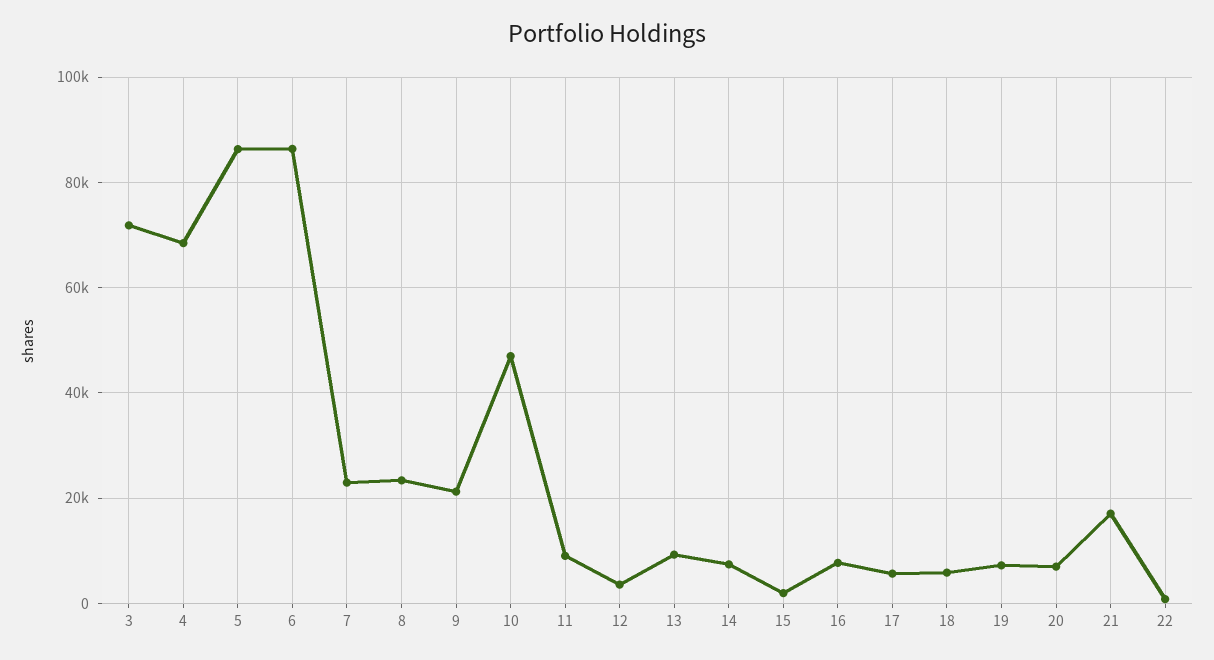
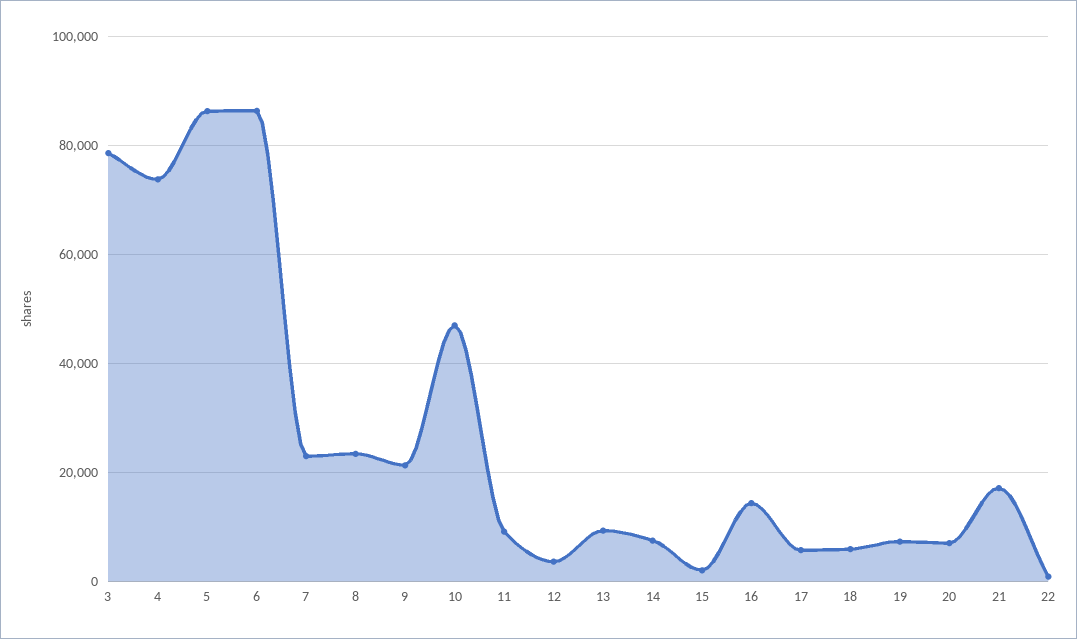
3: 72000 -> 78000
4: 68000 -> 74000
16: 8000 -> 14000

